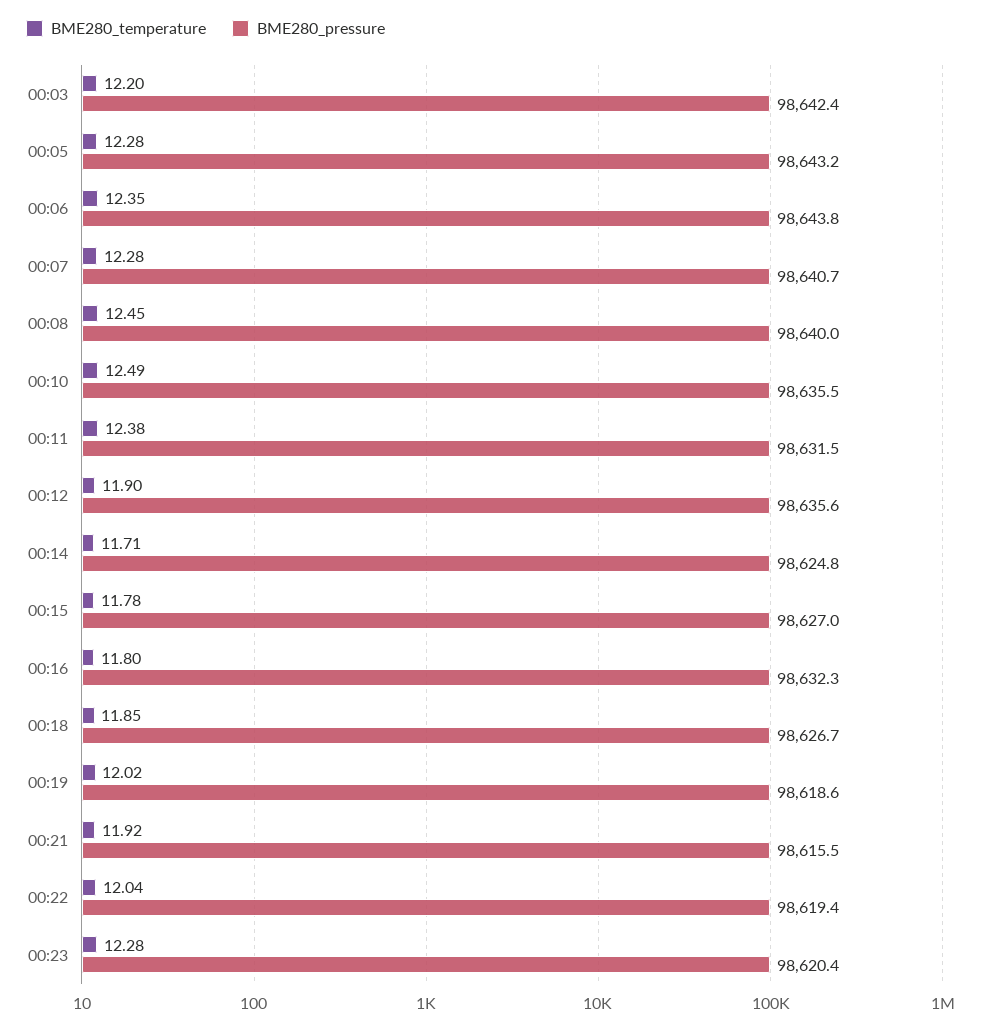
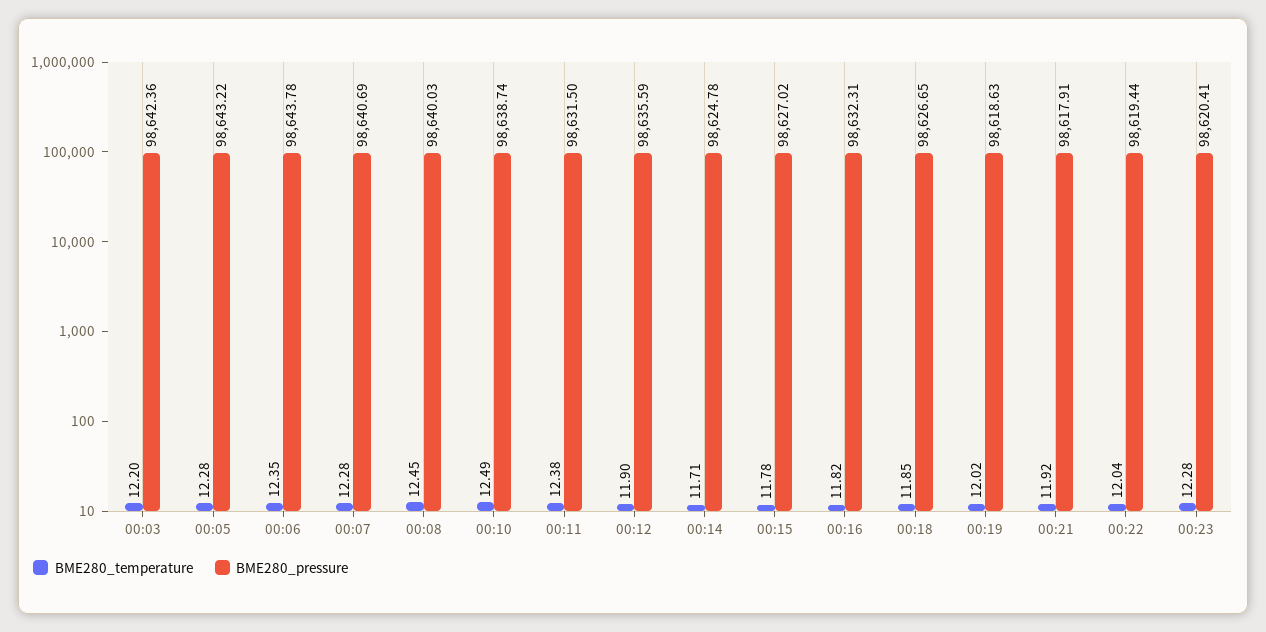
BME280_pressure, 00:10: 98635.5 -> 98638.74
BME280_temperature, 00:16: 11.8 -> 11.82
BME280_pressure, 00:21: 98615.5 -> 98617.91

